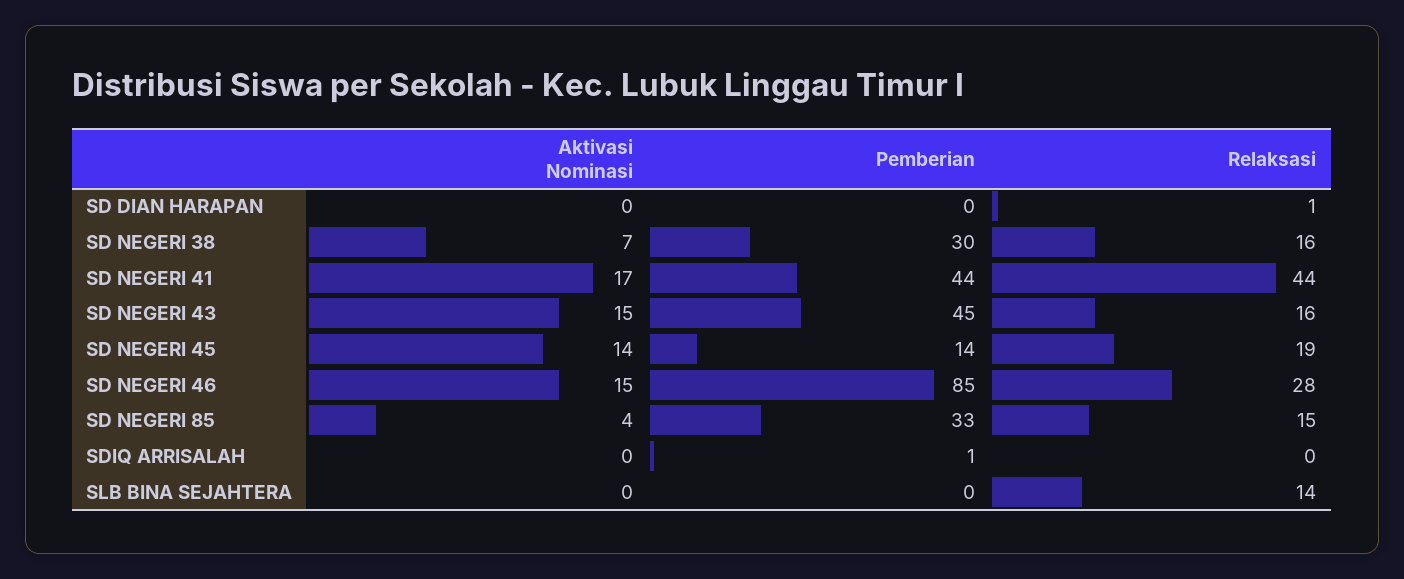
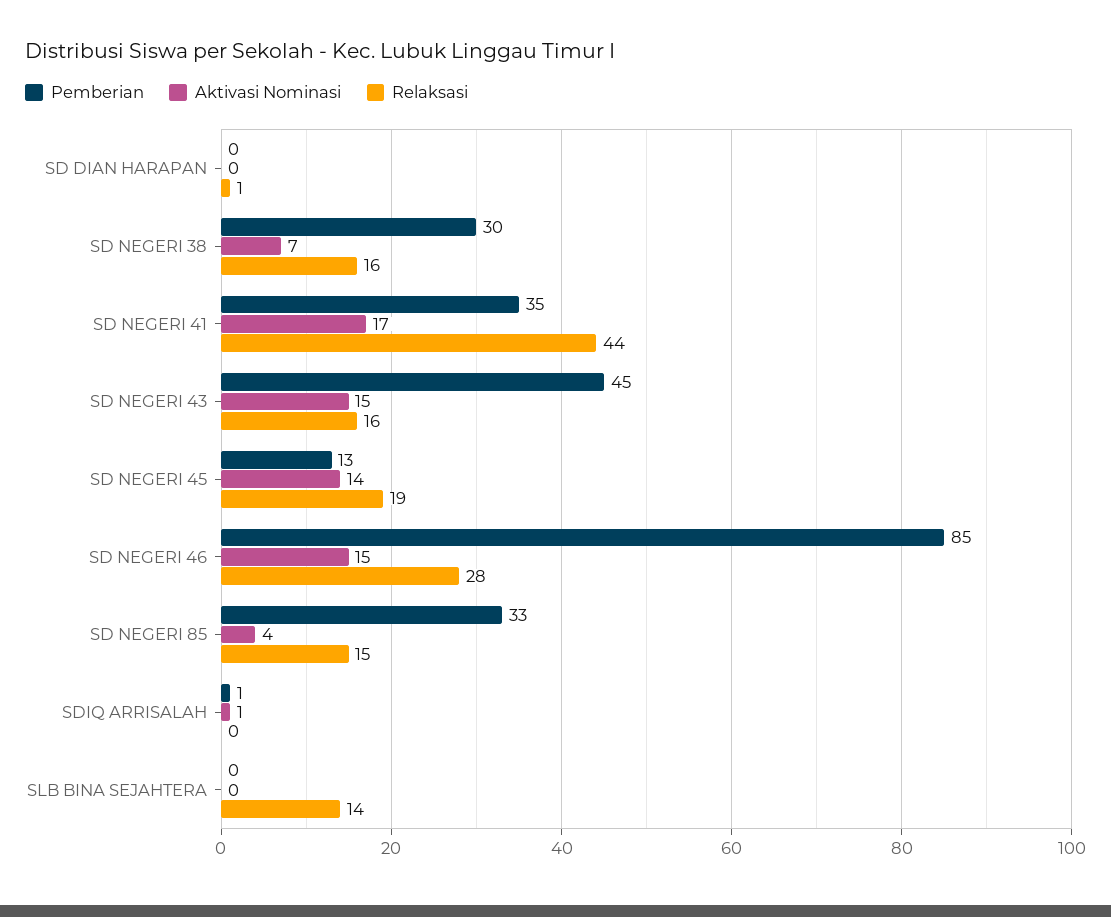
Pemberian, SD NEGERI 41: 44 -> 35
Pemberian, SD NEGERI 45: 14 -> 13
Aktivasi Nominasi, SDIQ ARRISALAH: 0 -> 1

